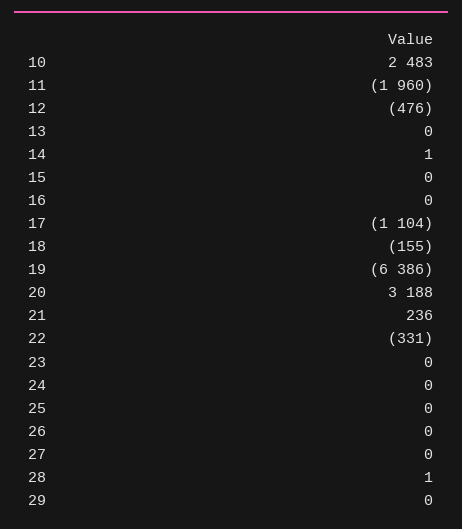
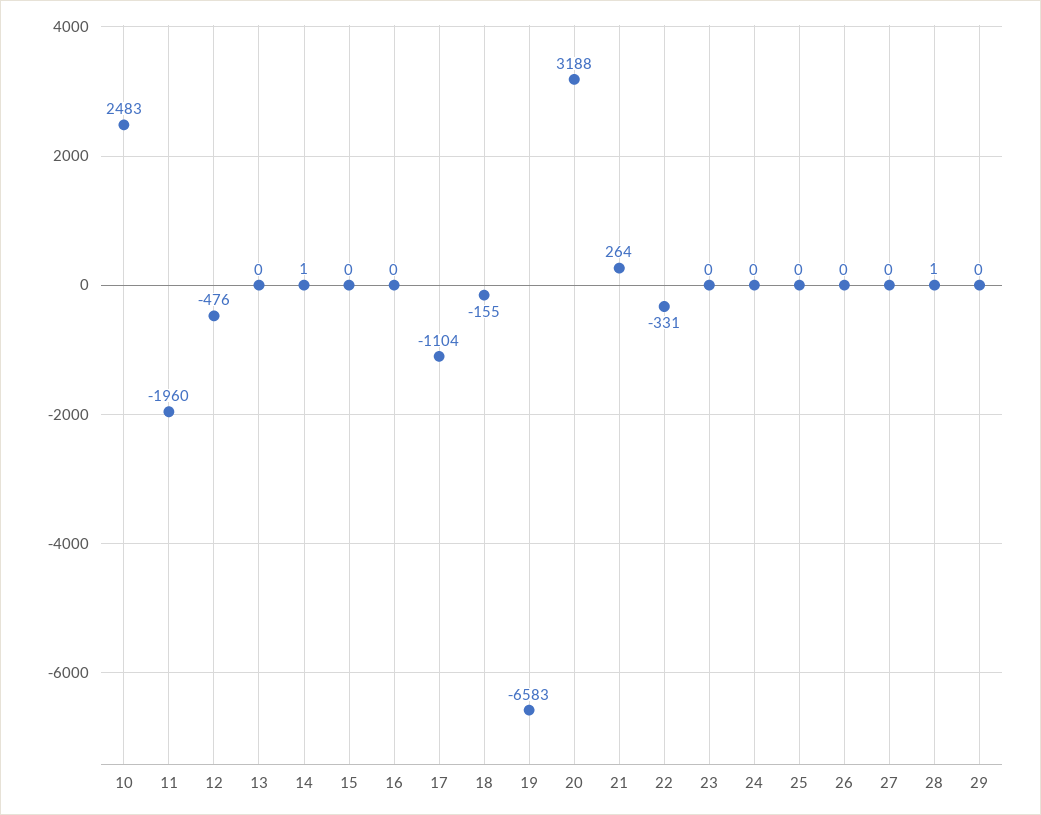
19: -6386 -> -6583
21: 236 -> 264

